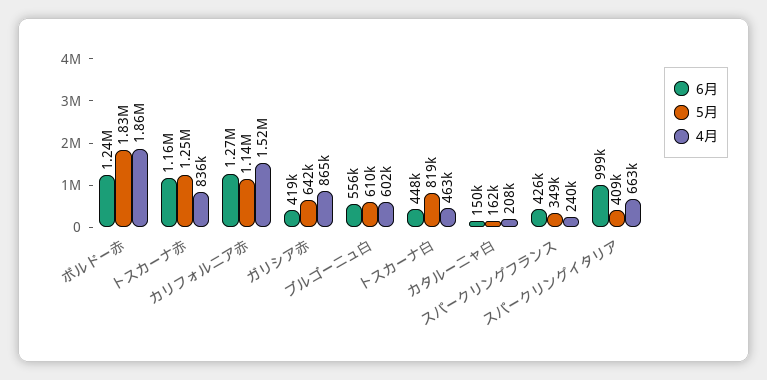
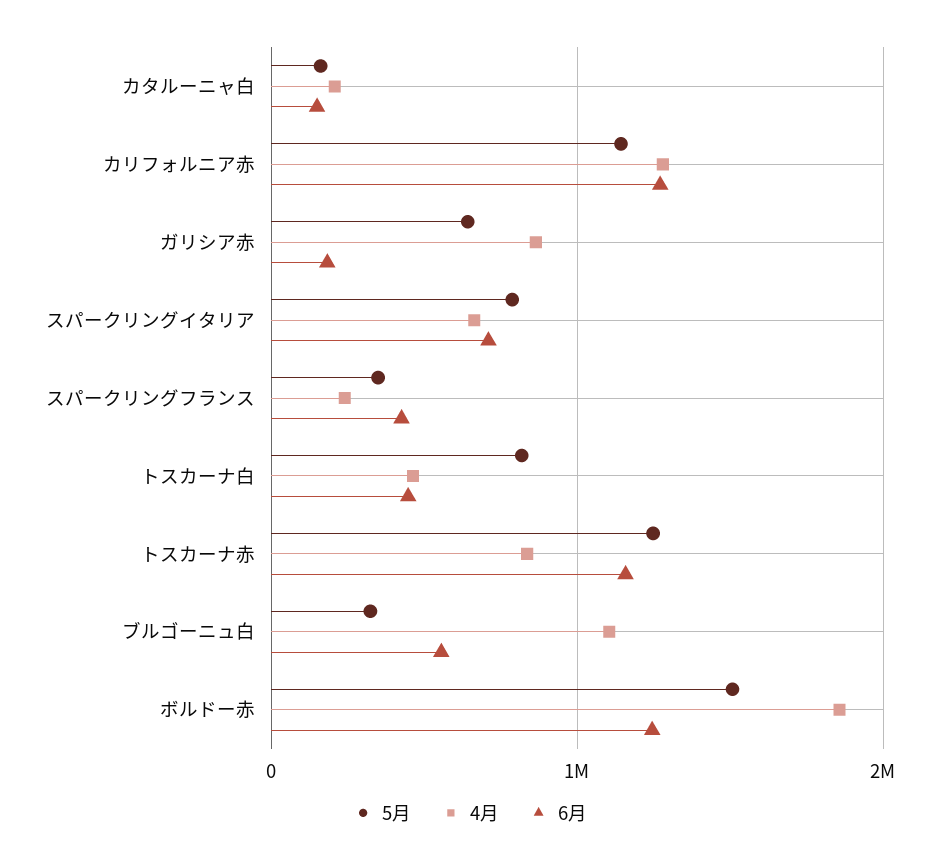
5月, ボルドー赤: 1830000 -> 1500000
4月, カリフォルニア赤: 1520000 -> 1300000
6月, ガリシア赤: 419000 -> 200000
5月, ブルゴーニュ白: 610000 -> 300000
4月, ブルゴーニュ白: 602000 -> 1100000
6月, スパークリングイタリア: 999000 -> 700000
5月, スパークリングイタリア: 409000 -> 800000

